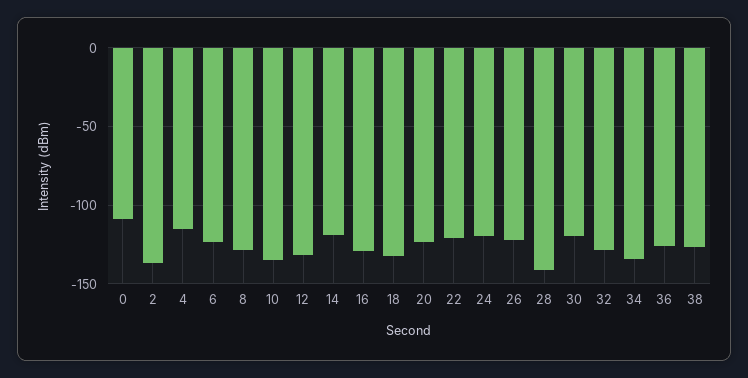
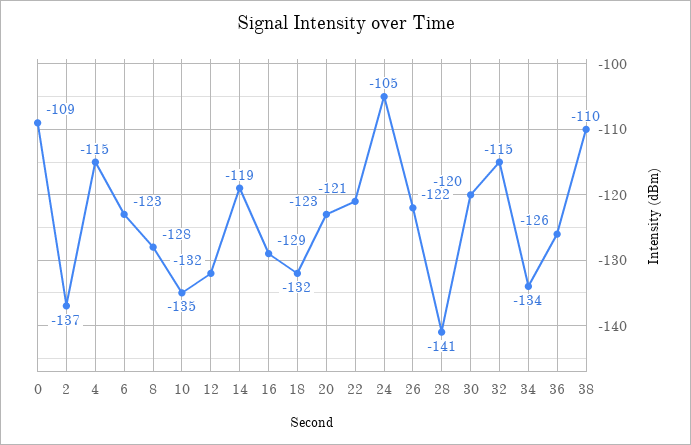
24: -120 -> -105
32: -130 -> -115
38: -125 -> -110

